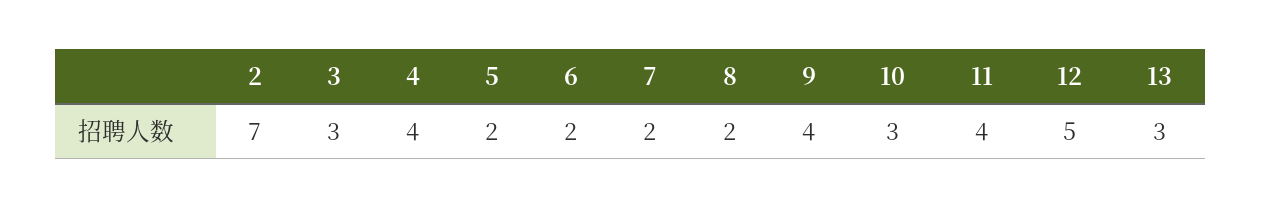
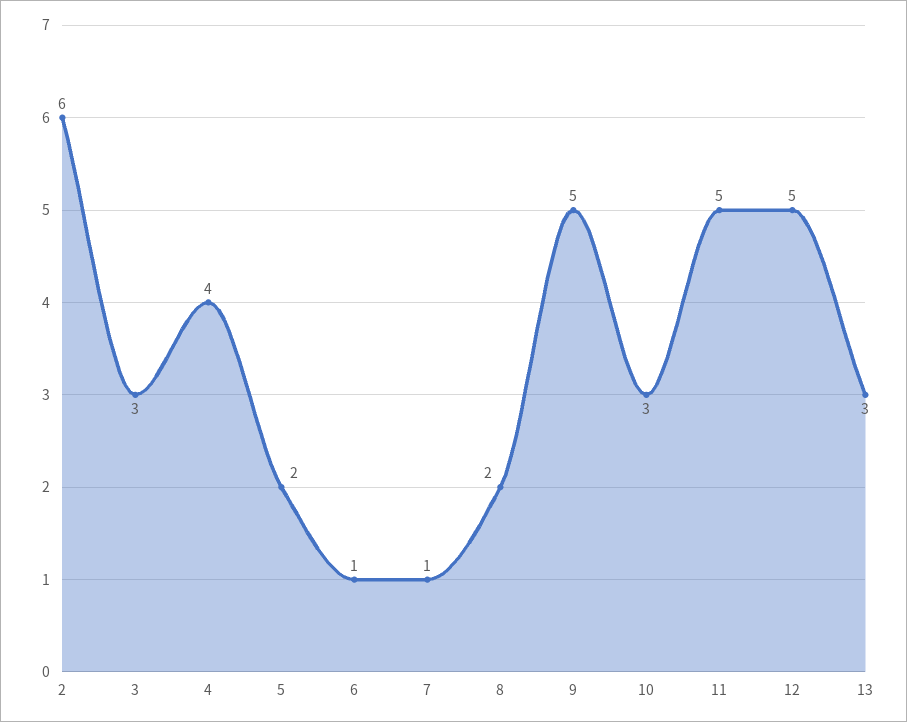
2: 7 -> 6
6: 2 -> 1
7: 2 -> 1
9: 4 -> 5
11: 4 -> 5

